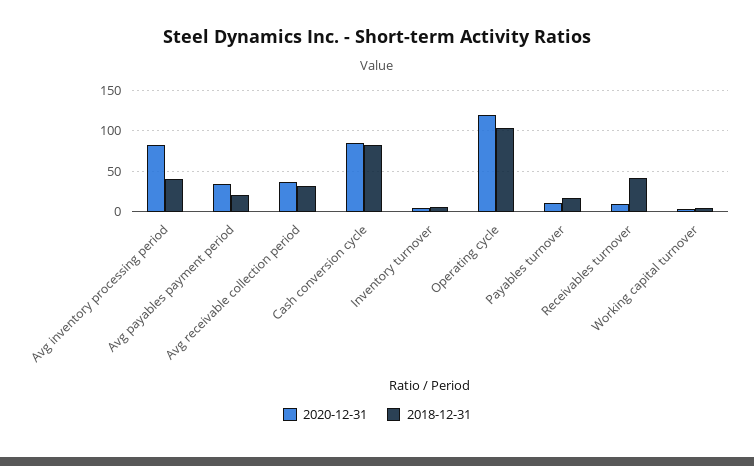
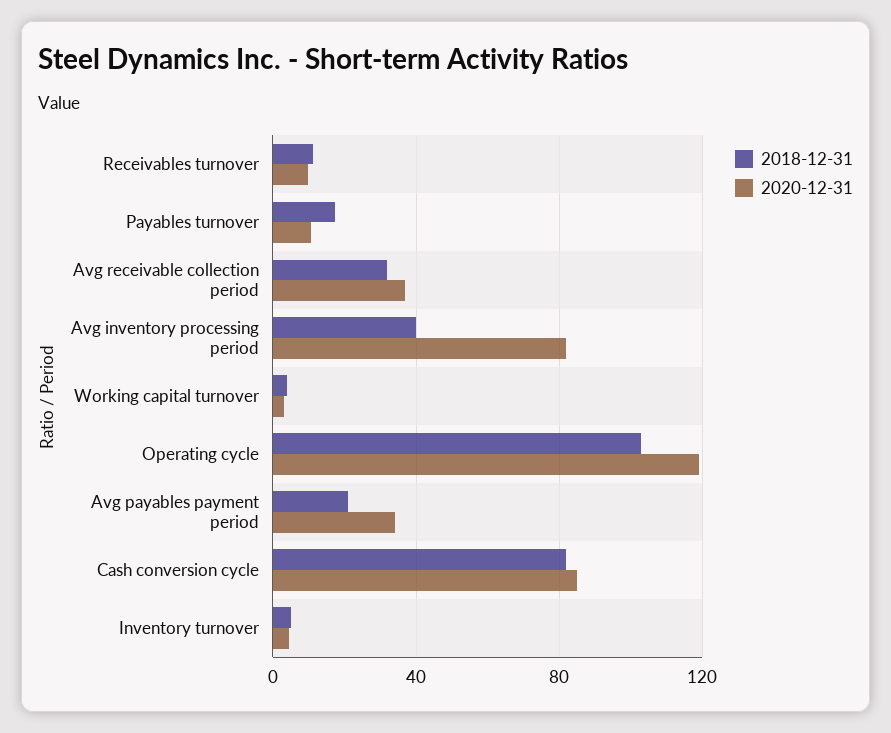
2018-12-31, Receivables turnover: 40 -> 10

